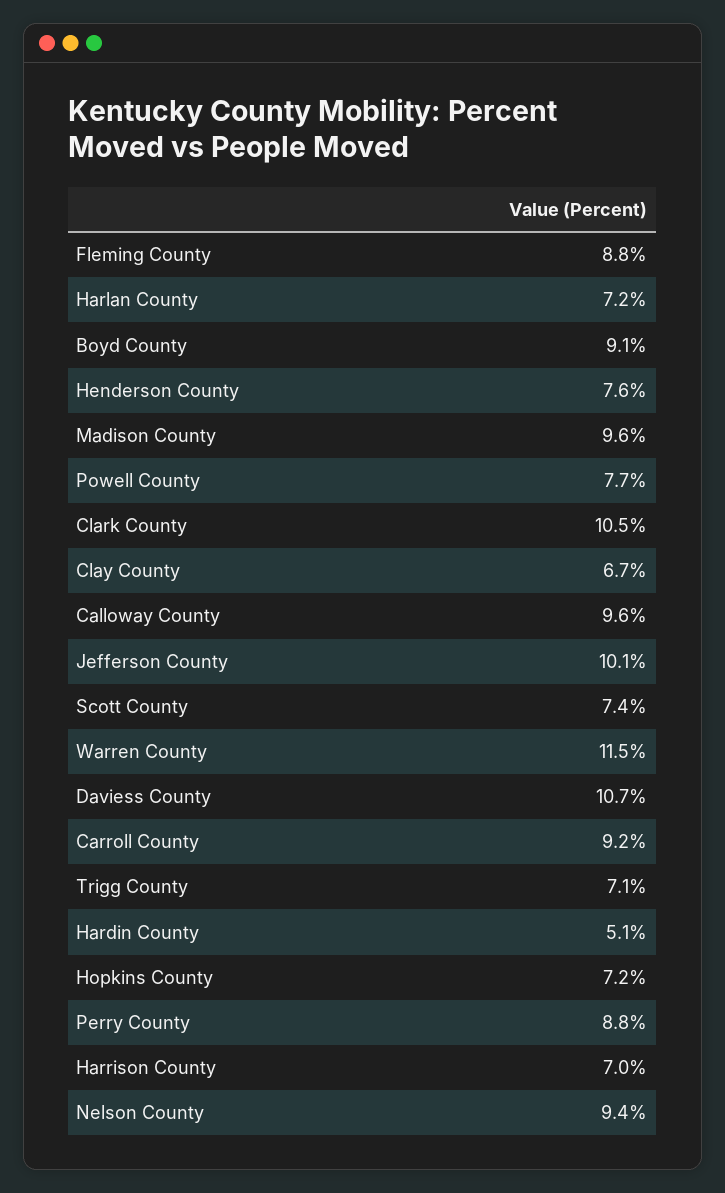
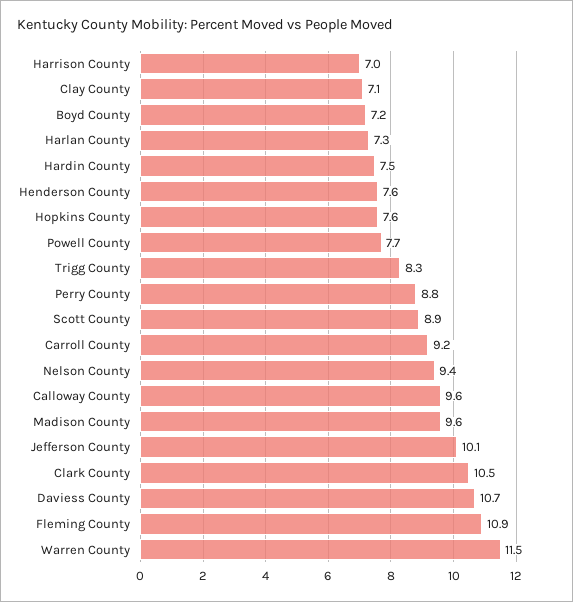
Fleming County: 8.8 -> 10.9
Harlan County: 7.2 -> 7.3
Boyd County: 9.1 -> 7.2
Clay County: 6.7 -> 7.1
Scott County: 7.4 -> 8.9
Trigg County: 7.1 -> 8.3
Hardin County: 5.1 -> 7.5
Hopkins County: 7.2 -> 7.6

